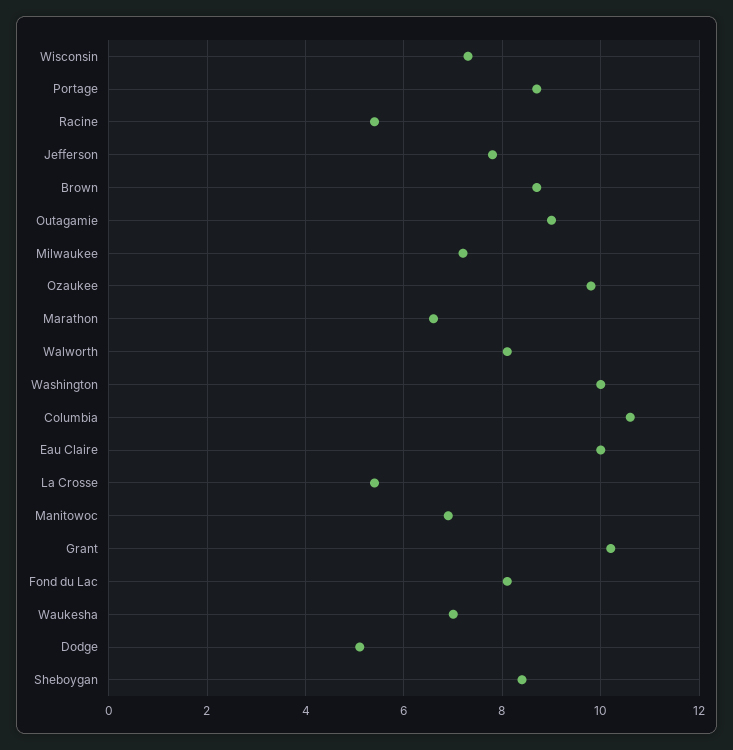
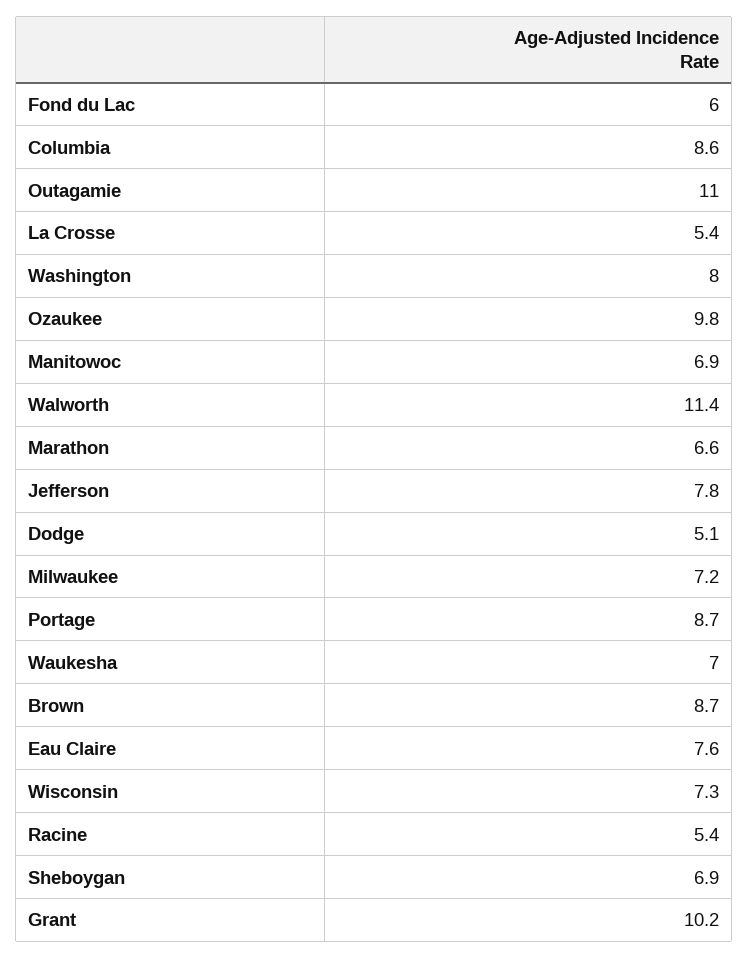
Outagamie: 9 -> 11
Walworth: 8 -> 11.4
Washington: 10 -> 8
Columbia: 10.5 -> 8.6
Eau Claire: 10 -> 7.6
Fond du Lac: 8 -> 6
Sheboygan: 8.5 -> 6.9

